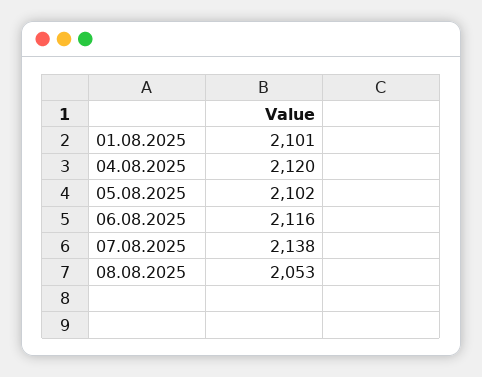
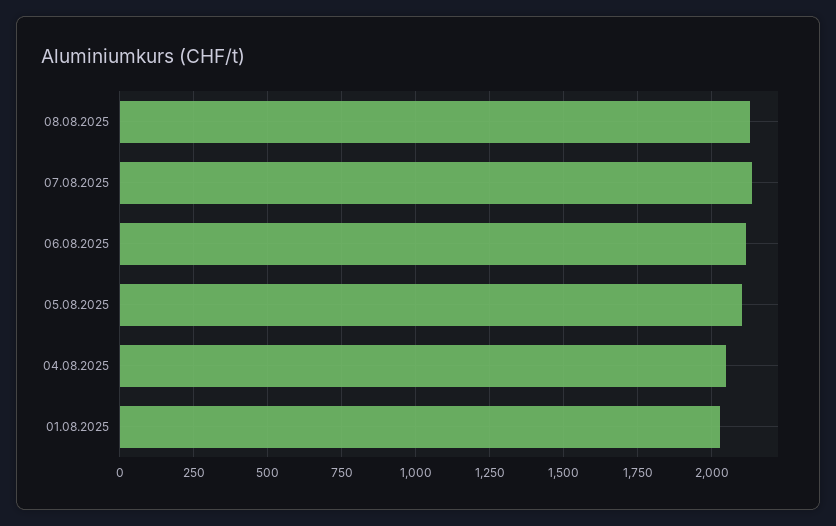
01.08.2025: 2101 -> 2025
04.08.2025: 2120 -> 2050
08.08.2025: 2053 -> 2125

